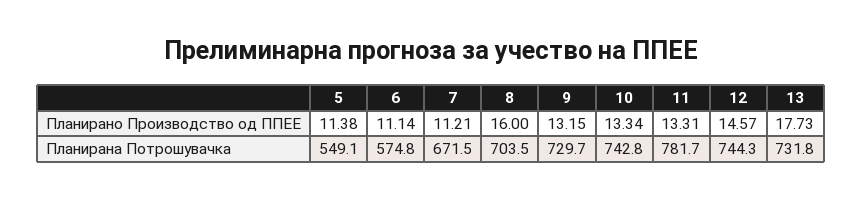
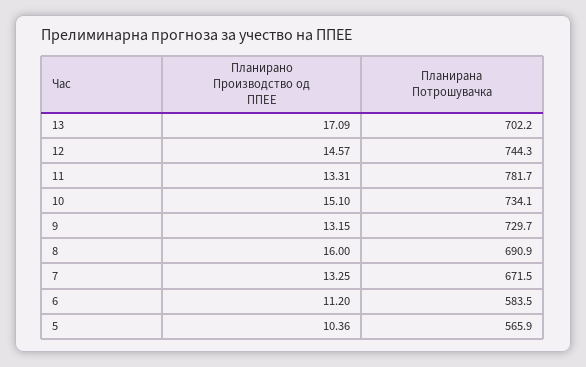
5, Планирано Производство од ППЕЕ: 11.38 -> 10.36
6, Планирано Производство од ППЕЕ: 11.14 -> 11.2
7, Планирано Производство од ППЕЕ: 11.21 -> 13.25
10, Планирано Производство од ППЕЕ: 13.34 -> 15.1
13, Планирано Производство од ППЕЕ: 17.73 -> 17.09
5, Планирана Потрошувачка: 549.1 -> 565.9
6, Планирана Потрошувачка: 574.8 -> 583.5
8, Планирана Потрошувачка: 703.5 -> 690.9
10, Планирана Потрошувачка: 742.8 -> 734.1
13, Планирана Потрошувачка: 731.8 -> 702.2

